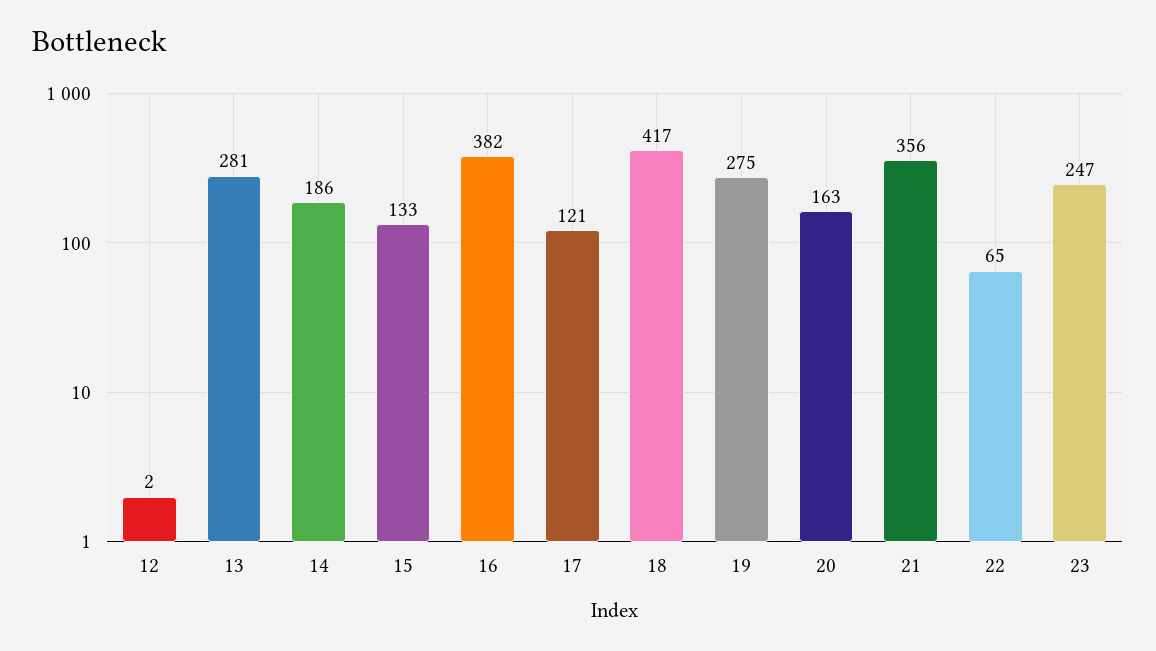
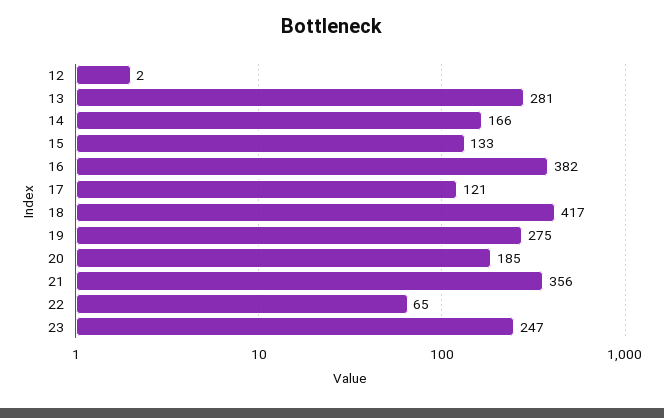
14: 186 -> 166
20: 163 -> 185

